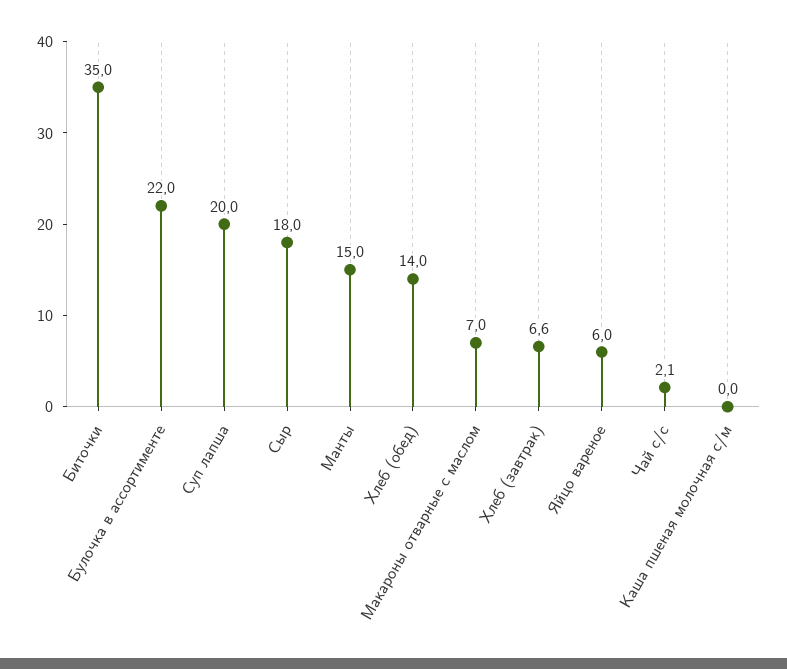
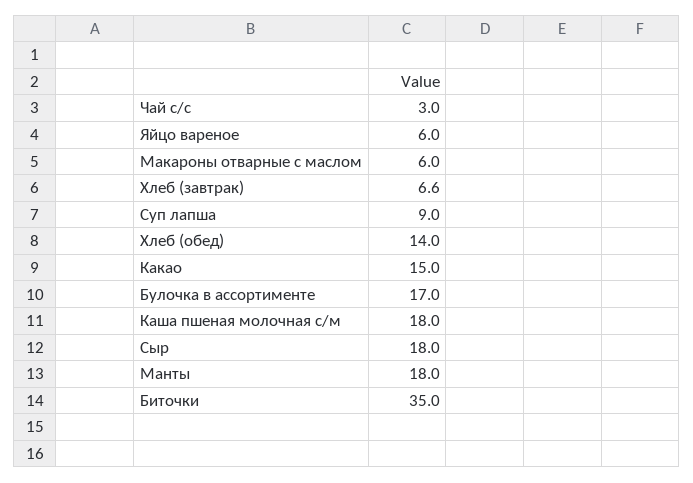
Булочка в ассортименте: 22 -> 17
Суп лапша: 20 -> 9
Манты: 15 -> 18
Макароны отварные с маслом: 7 -> 6
Чай с/с: 2.1 -> 3
Каша пшеная молочная с/м: 0 -> 18
Какао: none -> 15

